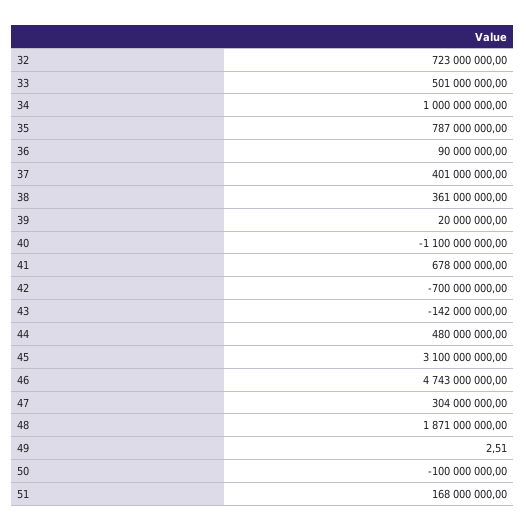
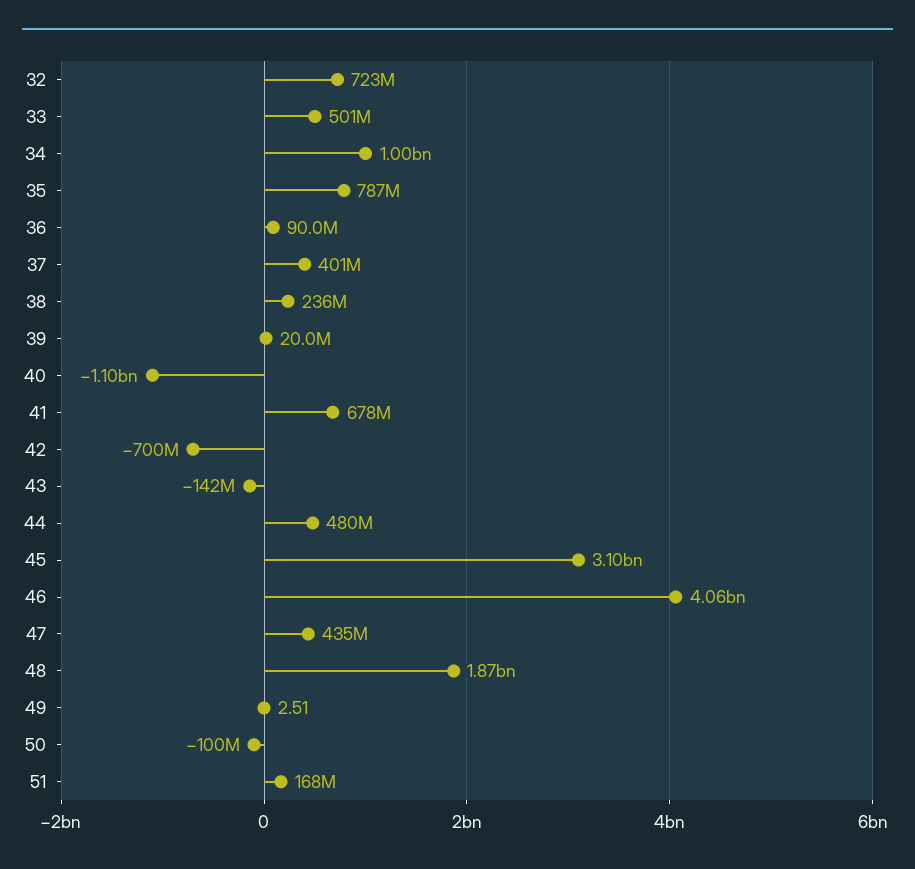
38: 361000000 -> 236000000
46: 4743000000 -> 4060000000
47: 304000000 -> 435000000

